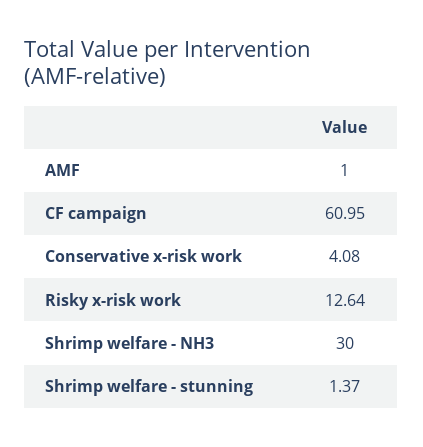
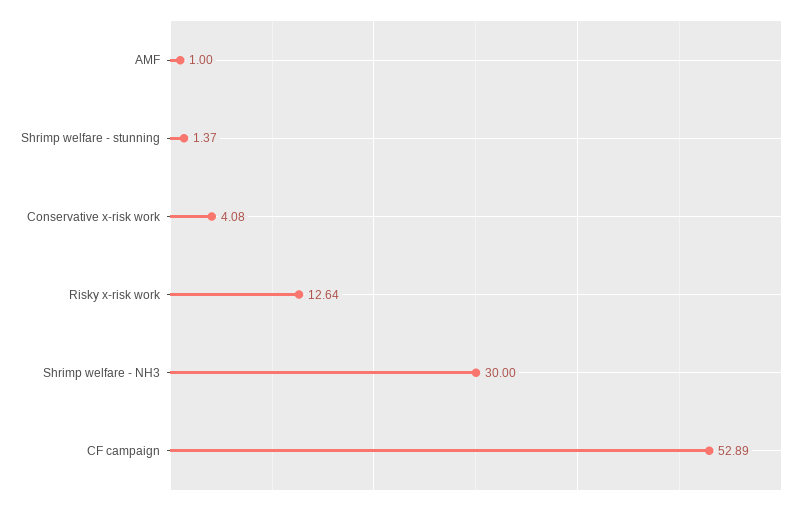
CF campaign: 60.95 -> 52.89

